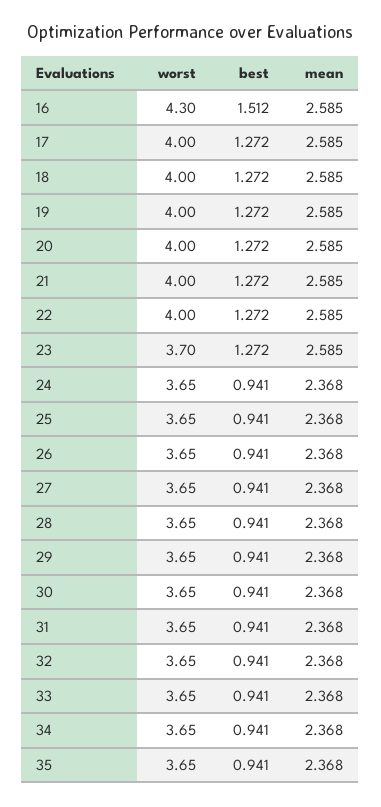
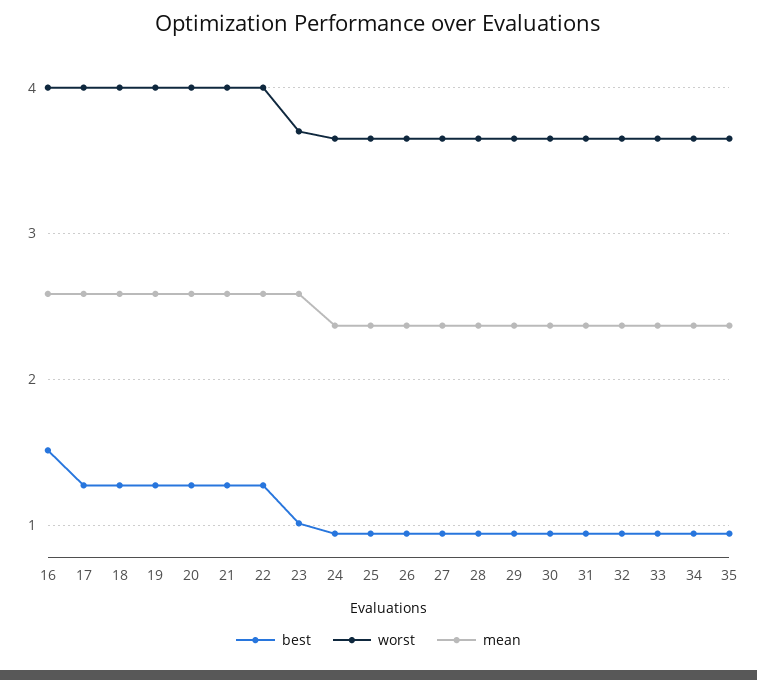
worst, 16: 4.3 -> 4
best, 23: 1.272 -> 1

